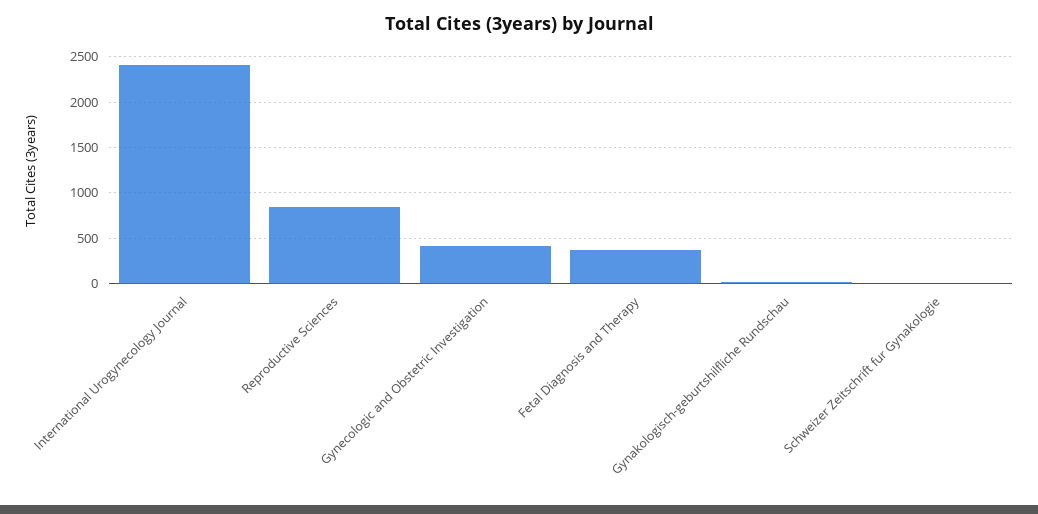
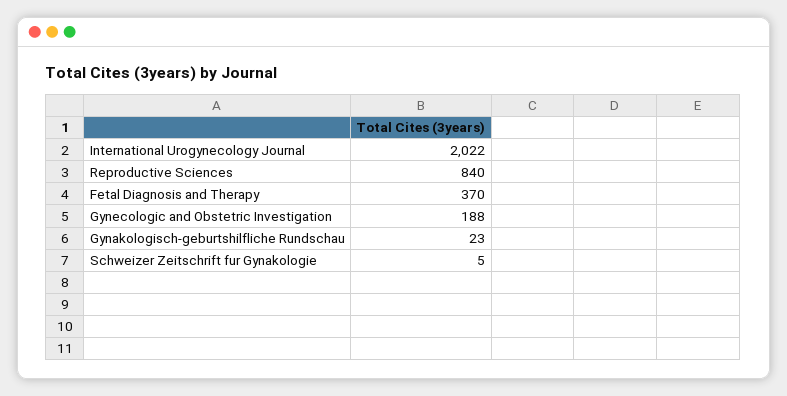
International Urogynecology Journal: 2400 -> 2022
Gynecologic and Obstetric Investigation: 400 -> 188

